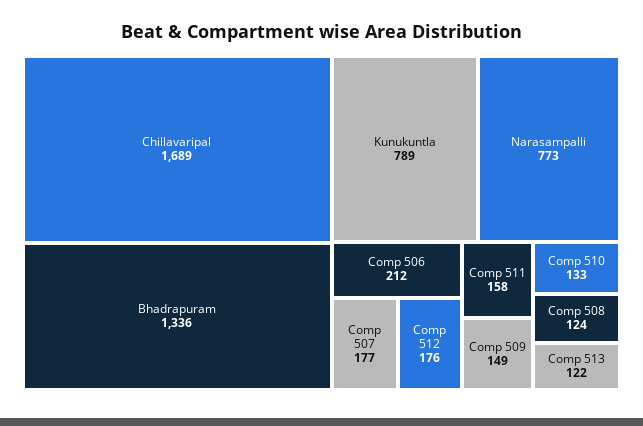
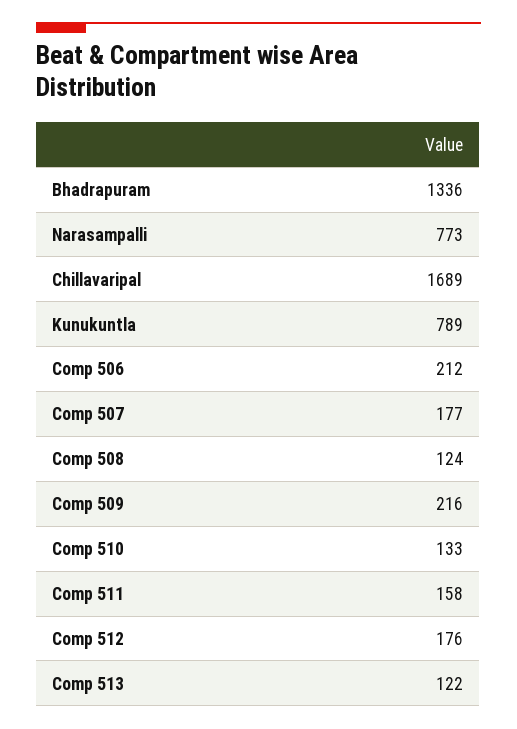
Comp 509: 149 -> 216

